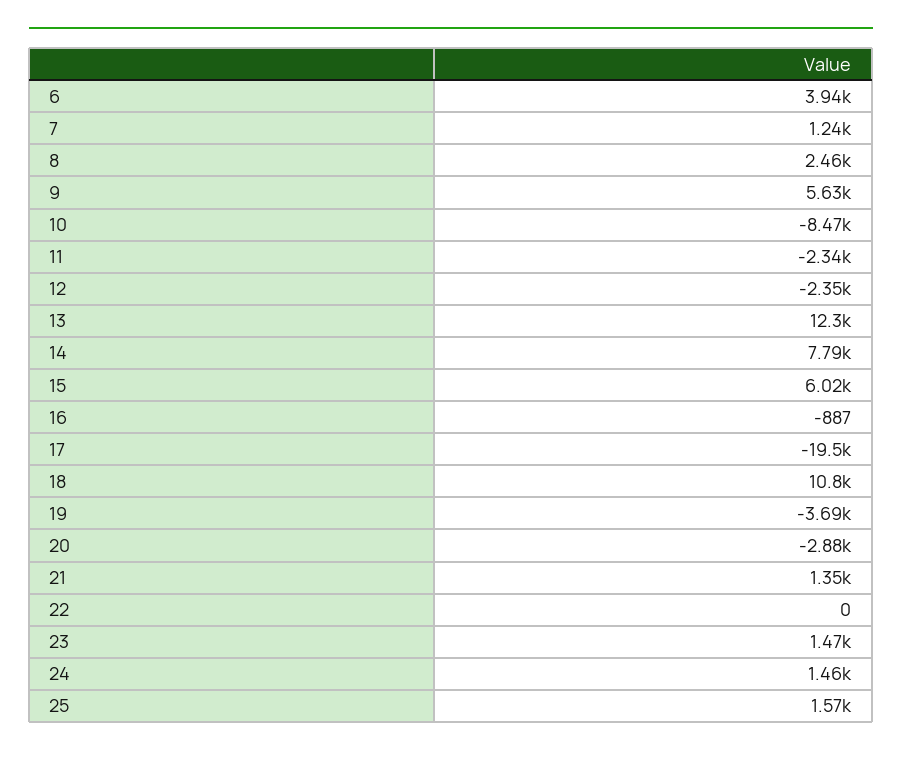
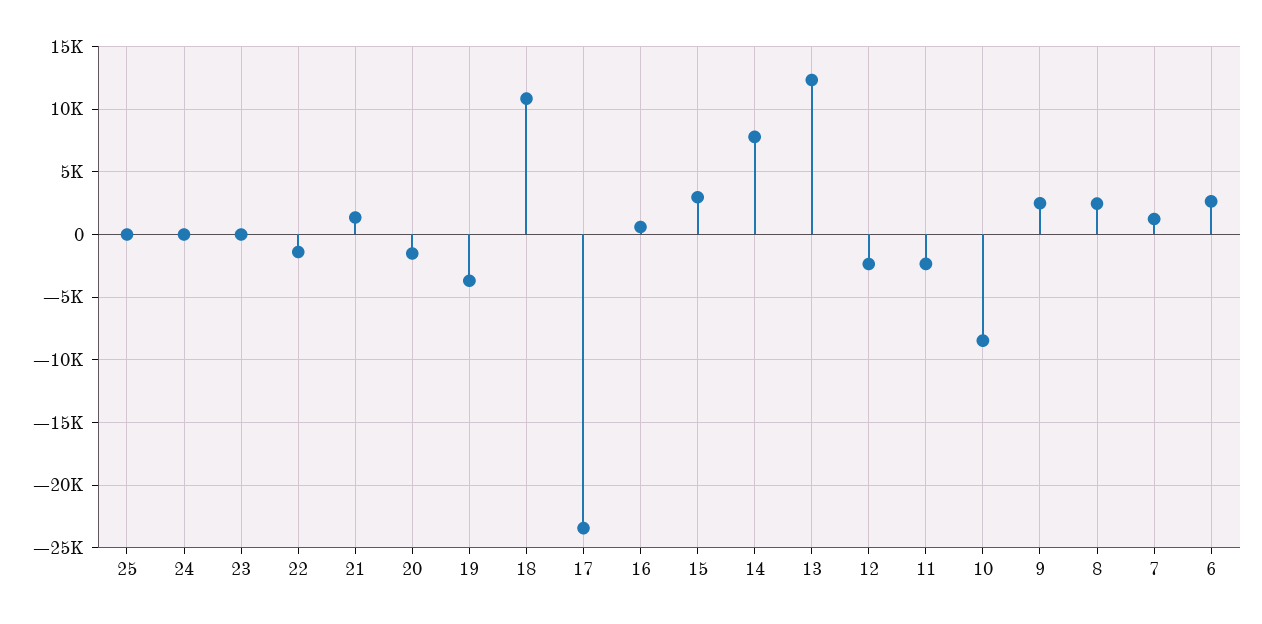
6: 3940 -> 2500
9: 5630 -> 2500
15: 6020 -> 3000
16: -887 -> 500
17: -19500 -> -23500
20: -2880 -> -1500
22: 0 -> -1500
23: 1470 -> 0
24: 1460 -> 0
25: 1570 -> 0

